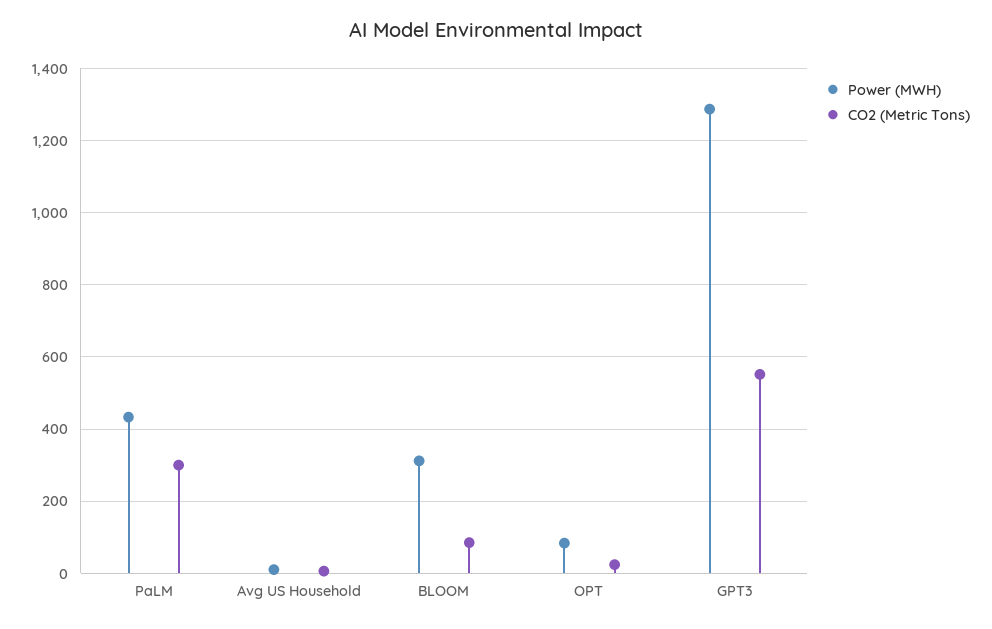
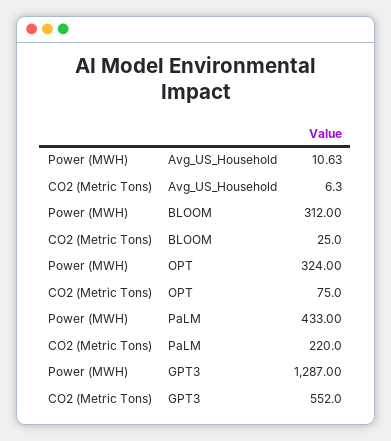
CO2 (Metric Tons), PaLM: 300 -> 220
CO2 (Metric Tons), BLOOM: 80 -> 25
Power (MWH), OPT: 80 -> 324
CO2 (Metric Tons), OPT: 20 -> 75

